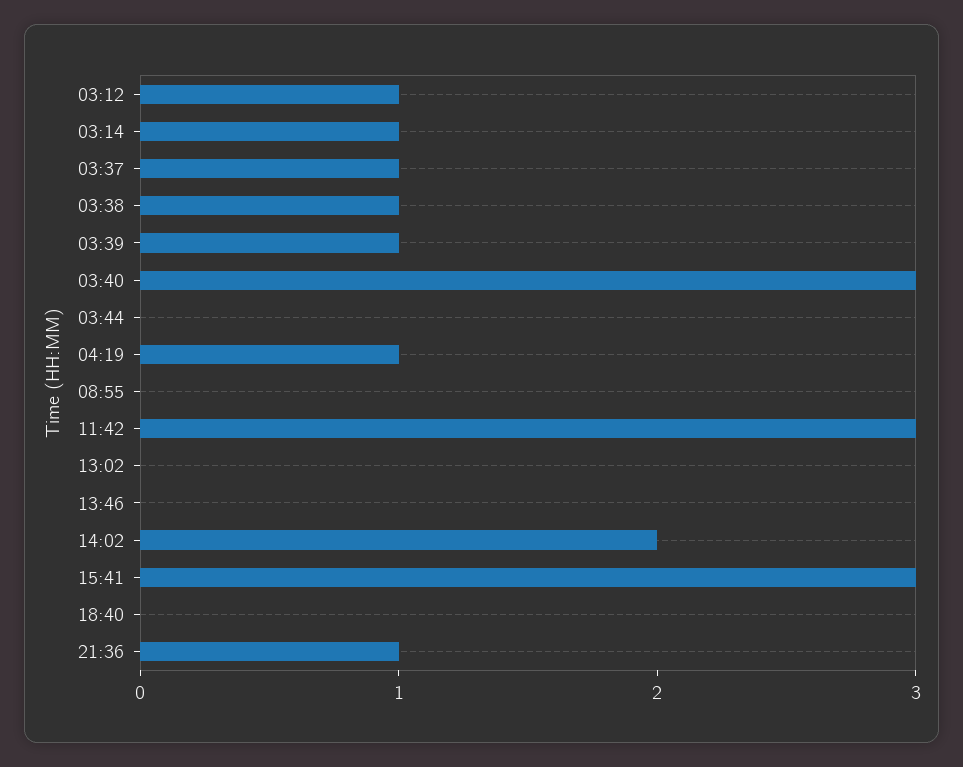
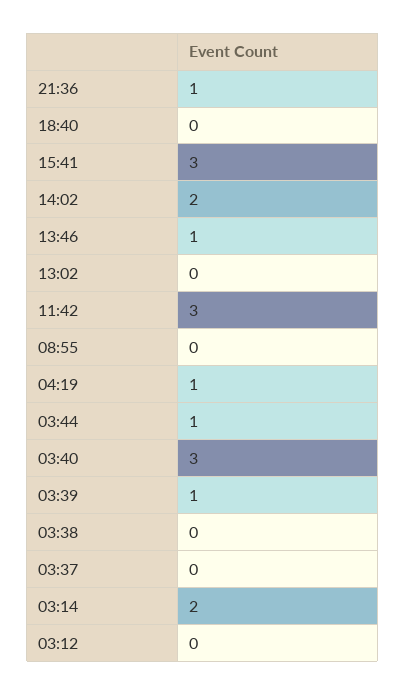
03:12: 1 -> 0
03:14: 1 -> 2
03:37: 1 -> 0
03:38: 1 -> 0
03:44: 0 -> 1
13:46: 0 -> 1

